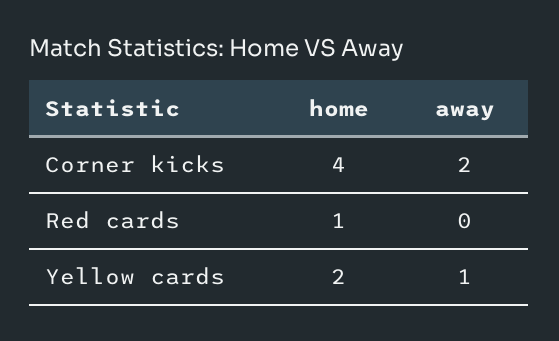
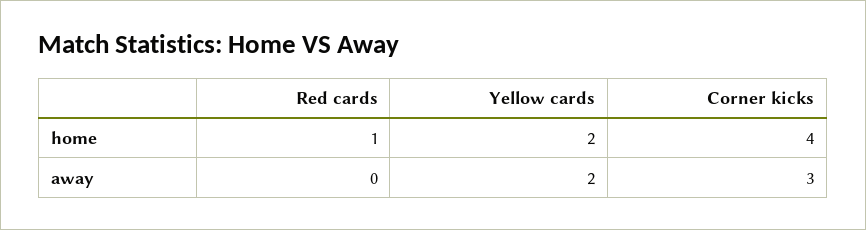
away, Corner kicks: 2 -> 3
away, Yellow cards: 1 -> 2

